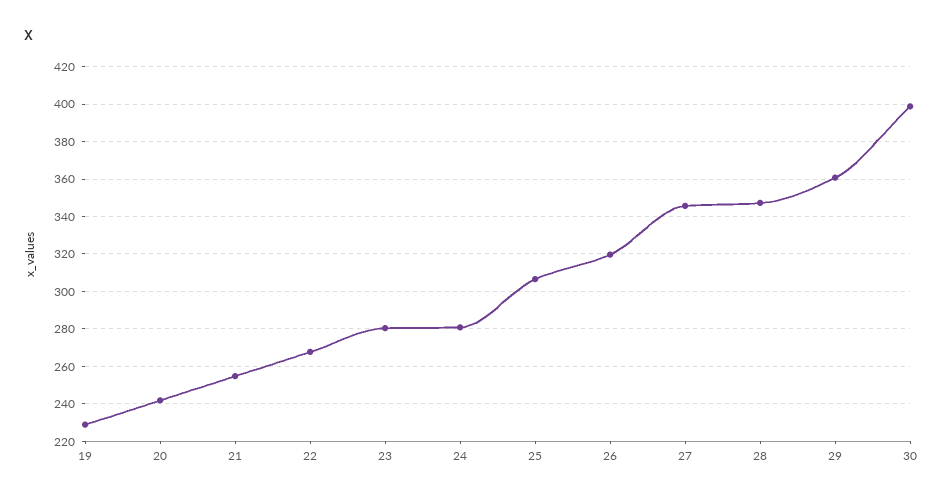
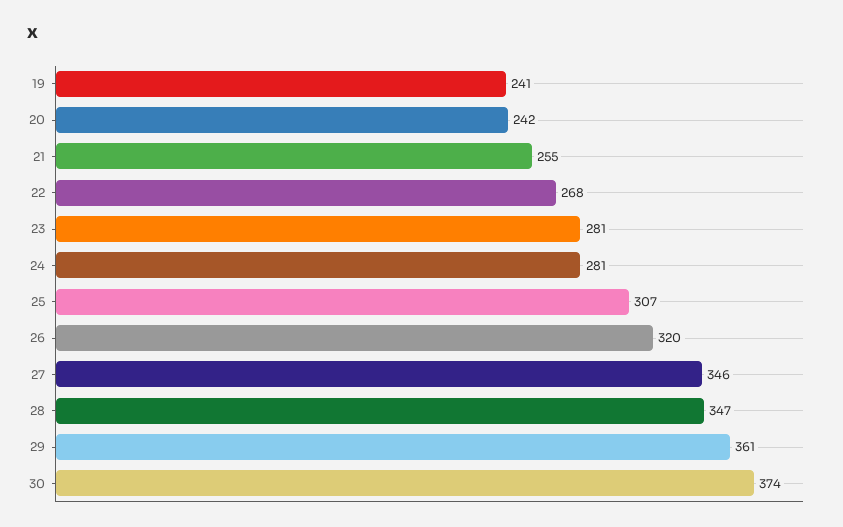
19: 230 -> 241
30: 400 -> 374

